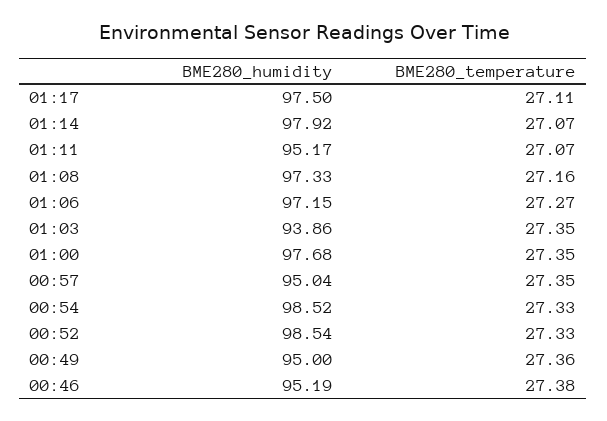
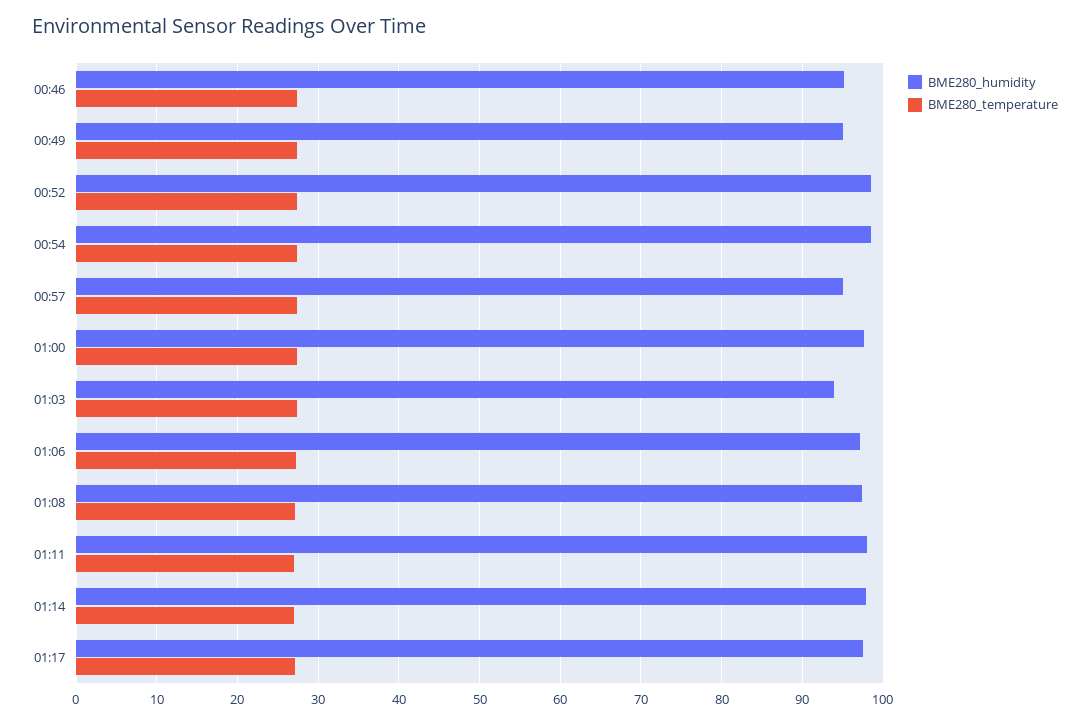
BME280_humidity, 01:11: 95.17 -> 98

